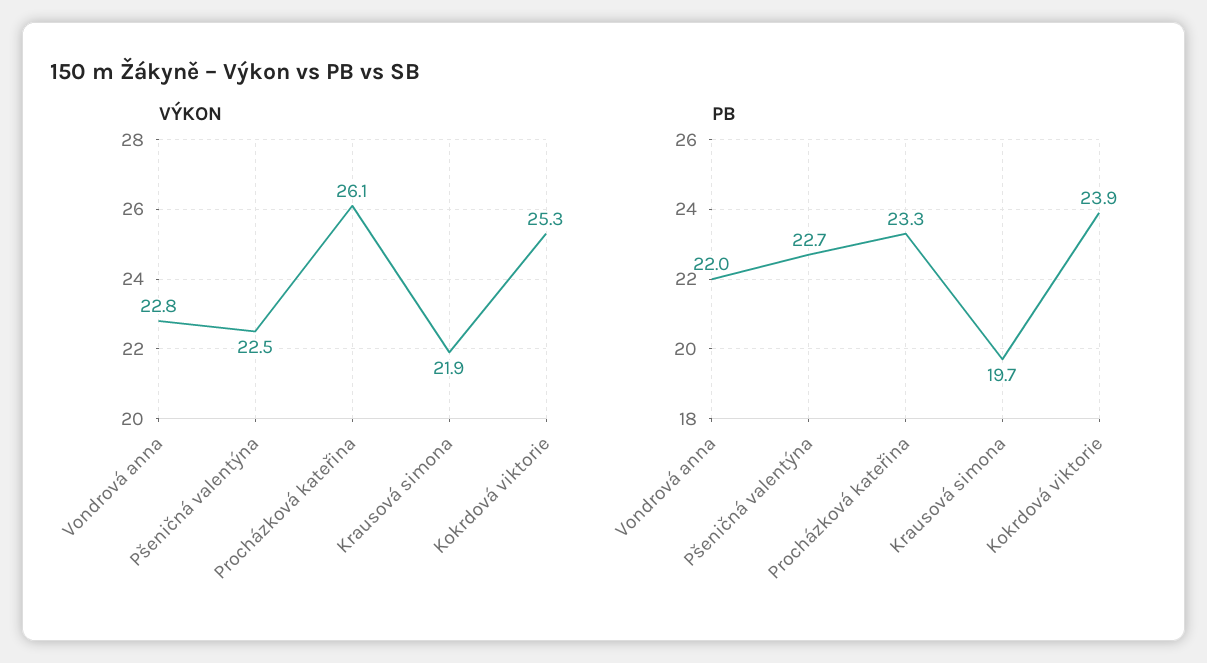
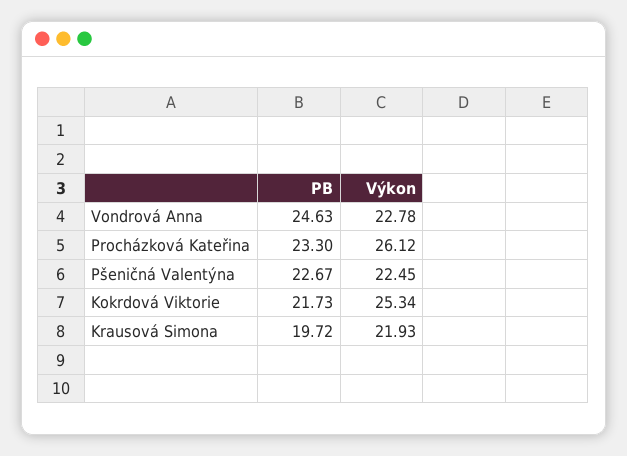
PB, Vondrová anna: 22 -> 24.63
PB, Kokrdová viktorie: 23.9 -> 21.73

